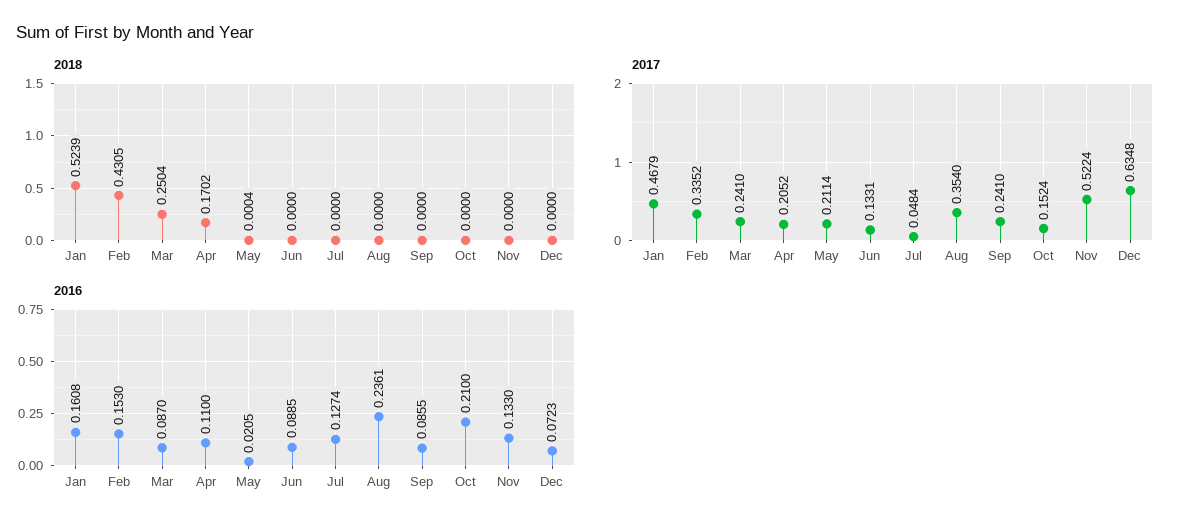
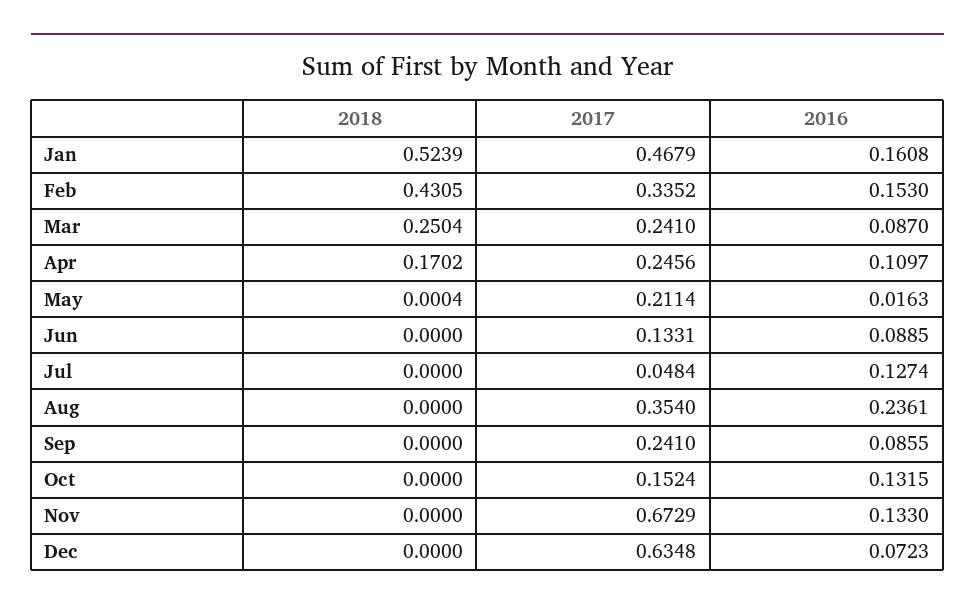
2017, Apr: 0.2052 -> 0.2456
2017, Nov: 0.5224 -> 0.6729
2016, Apr: 0.11 -> 0.1097
2016, May: 0.0205 -> 0.0163
2016, Oct: 0.21 -> 0.1315

